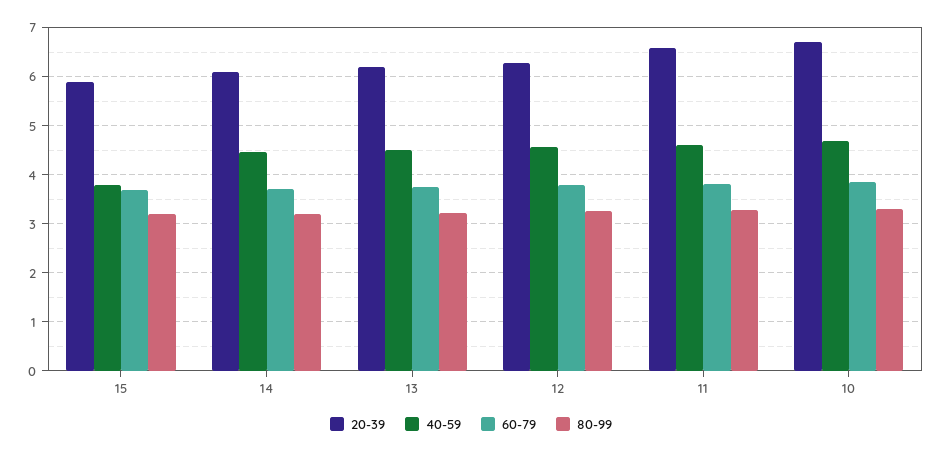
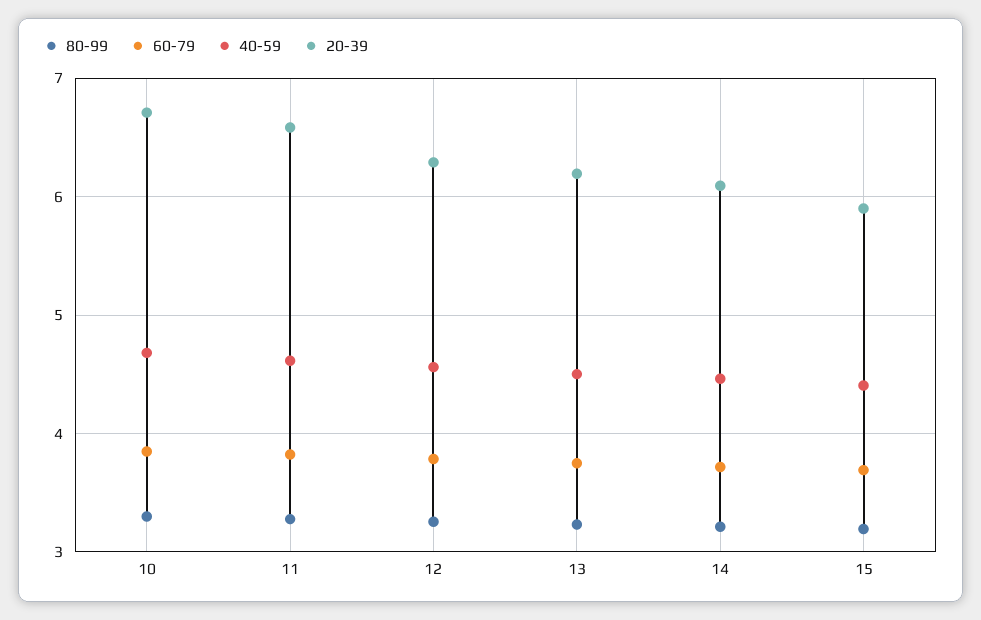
40-59, 15: 3.8 -> 4.4

